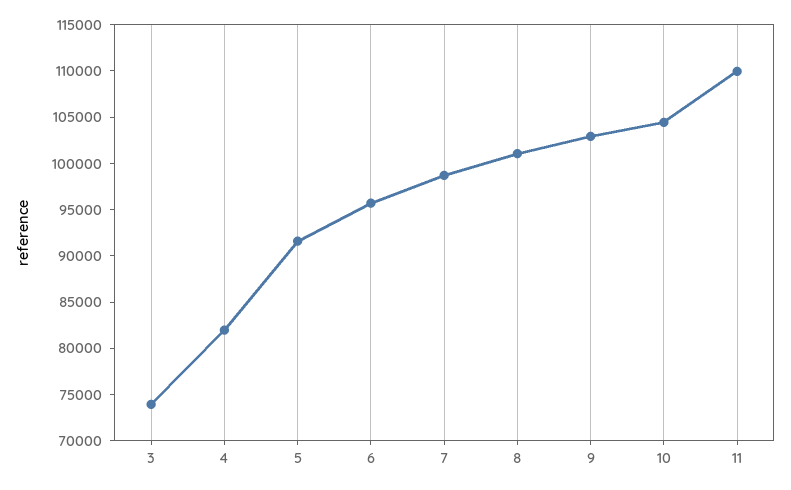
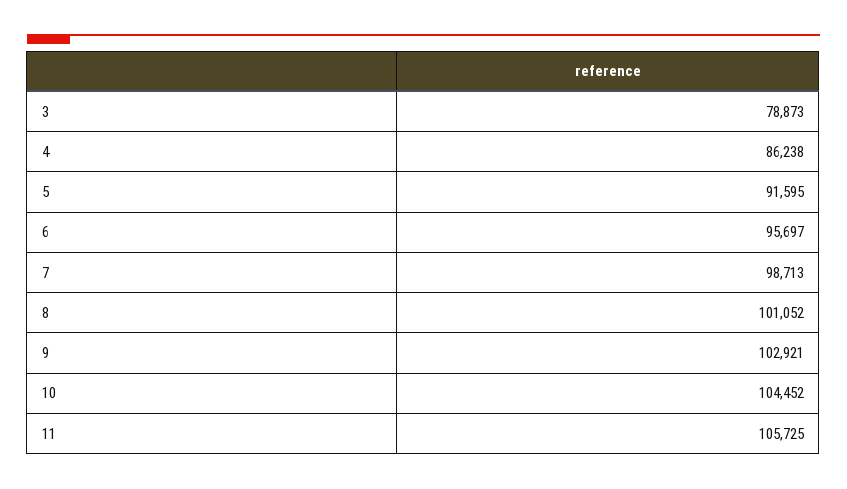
3: 74000 -> 78873
4: 82000 -> 86238
11: 110000 -> 105725

